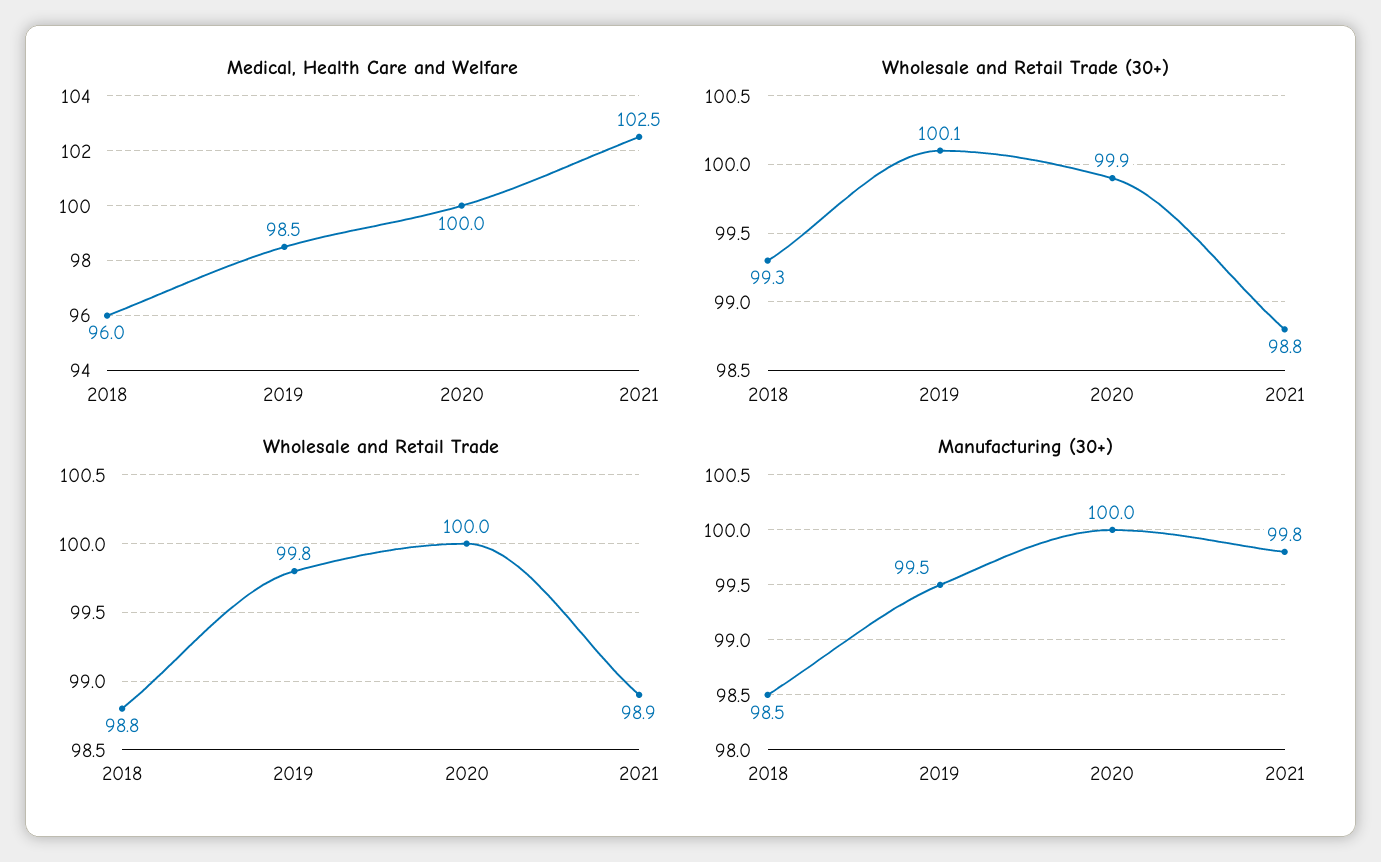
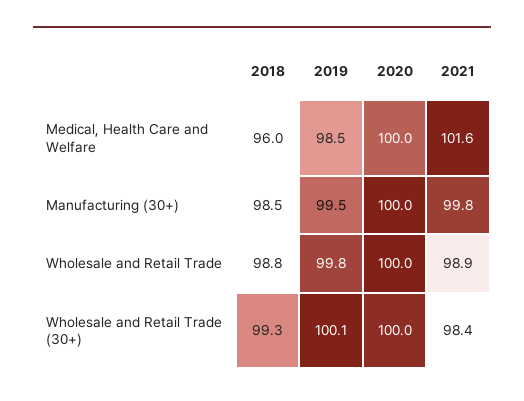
Medical, Health Care and Welfare, 2021: 102.5 -> 101.6
Wholesale and Retail Trade (30+), 2020: 99.9 -> 100
Wholesale and Retail Trade (30+), 2021: 98.8 -> 98.4

